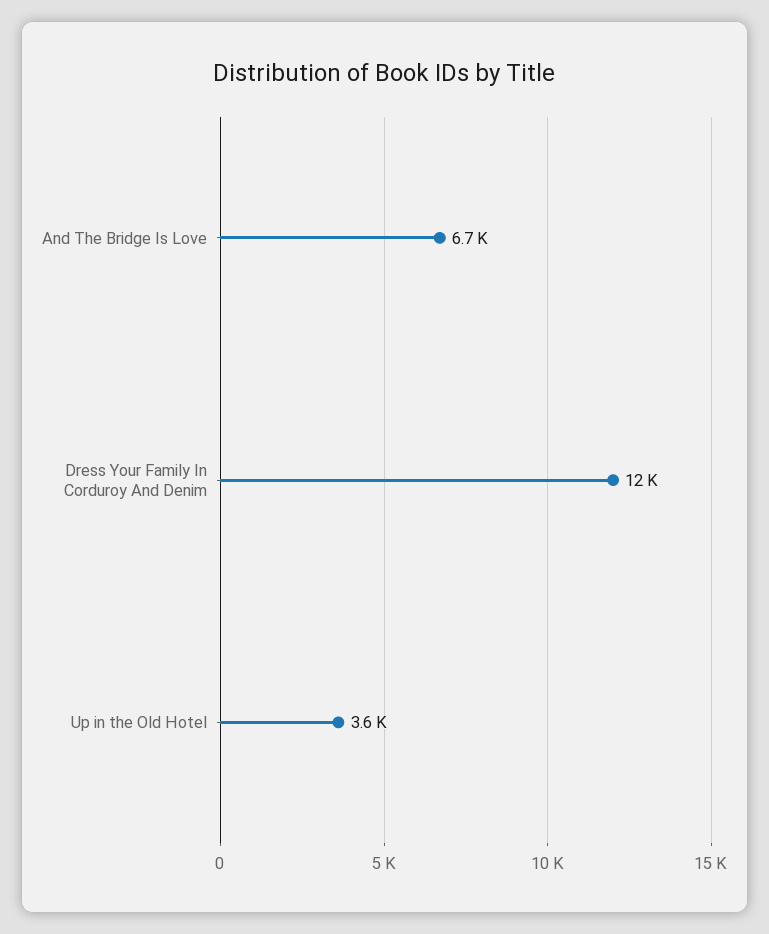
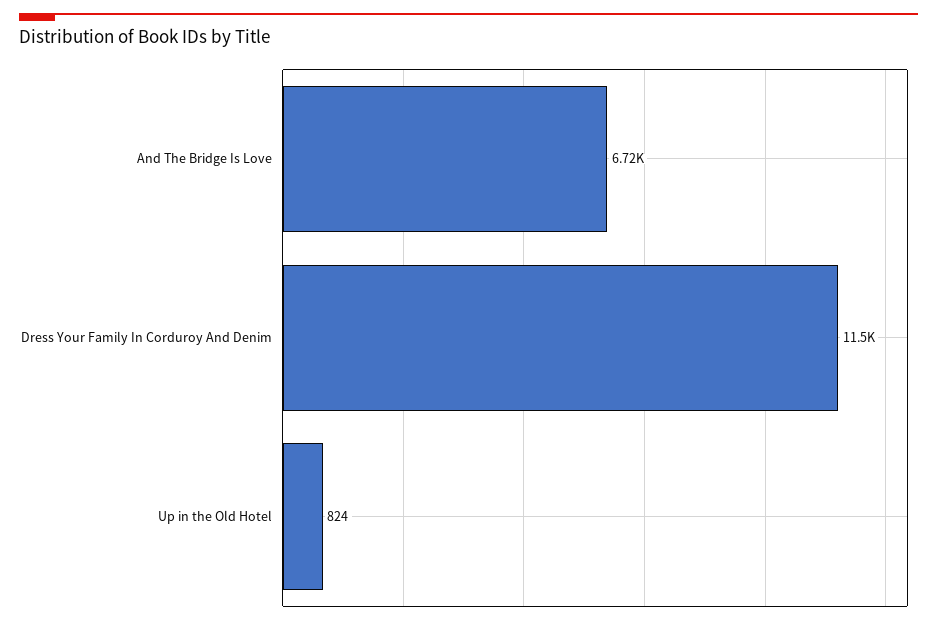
Up in the Old Hotel: 3600 -> 824

